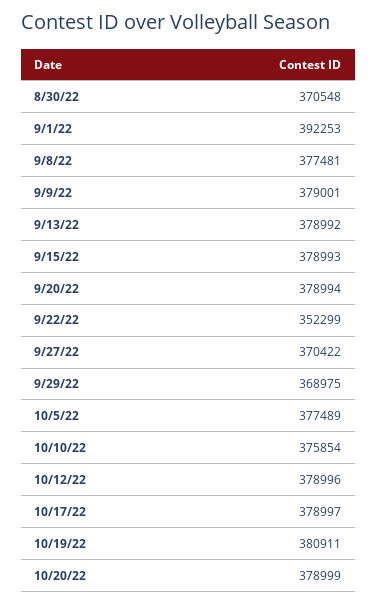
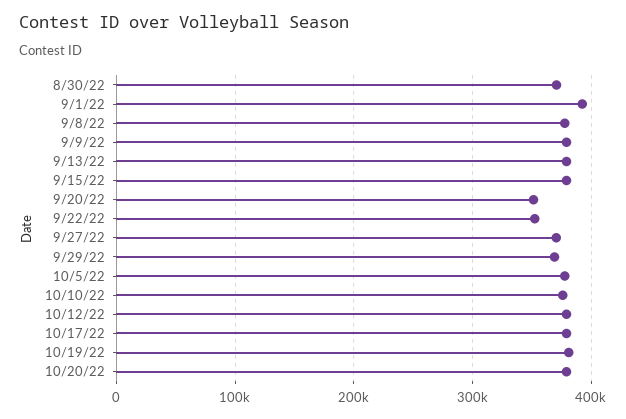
9/20/22: 378994 -> 350000

